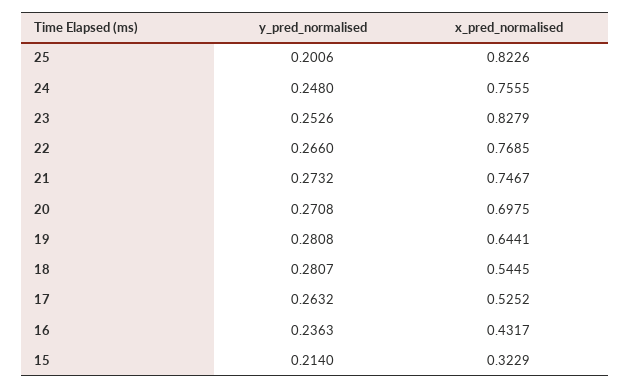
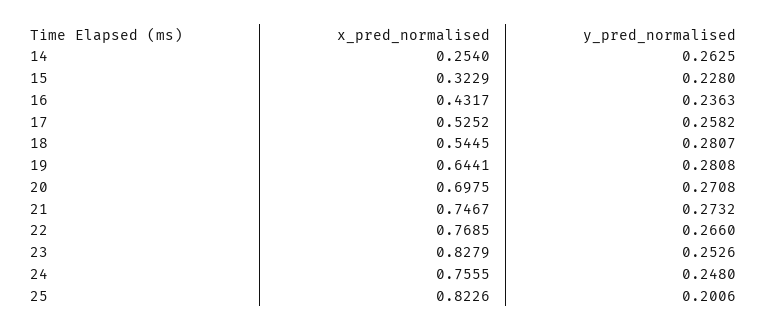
y_pred_normalised, 17: 0.2632 -> 0.2582
y_pred_normalised, 15: 0.214 -> 0.228
x_pred_normalised, 14: none -> 0.254
y_pred_normalised, 14: none -> 0.2625

